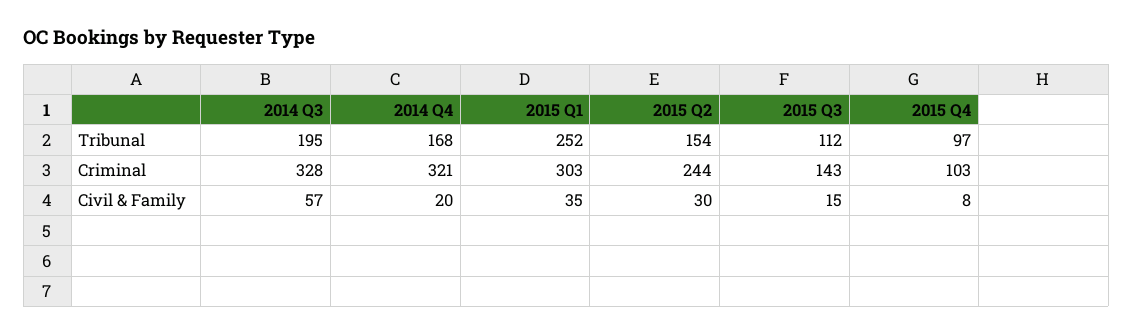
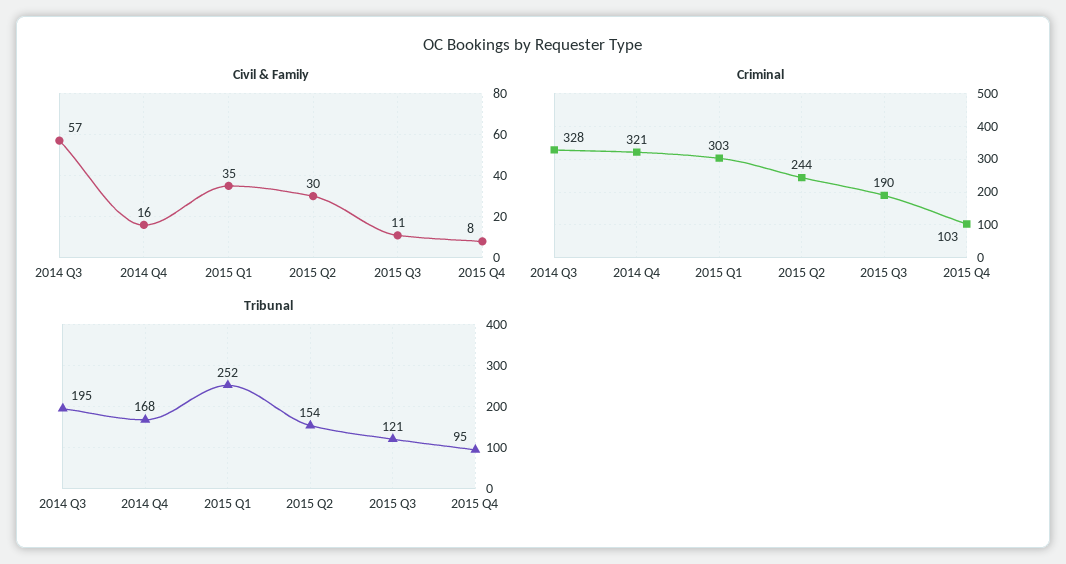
Tribunal, 2015 Q3: 112 -> 121
Tribunal, 2015 Q4: 97 -> 95
Criminal, 2015 Q3: 143 -> 190
Civil & Family, 2014 Q4: 20 -> 16
Civil & Family, 2015 Q3: 15 -> 11

